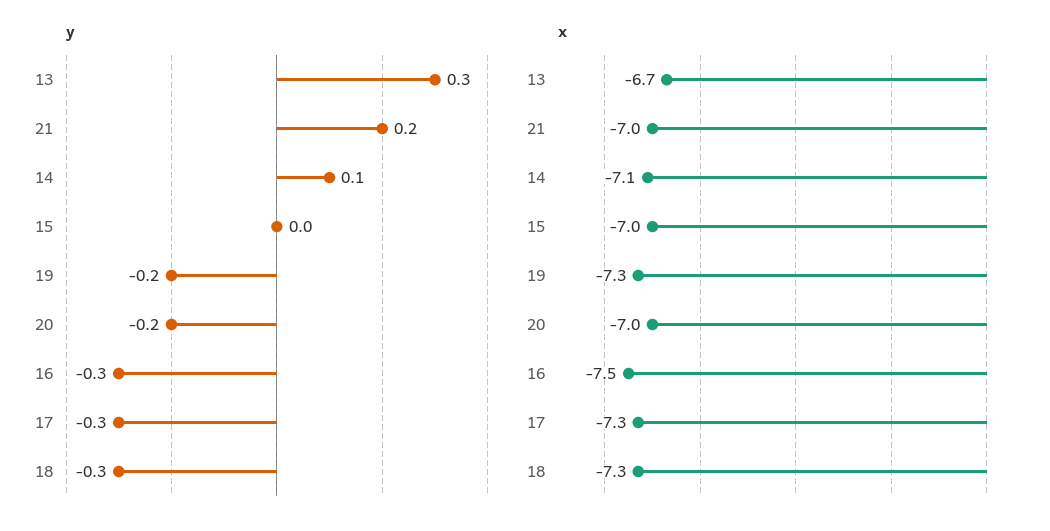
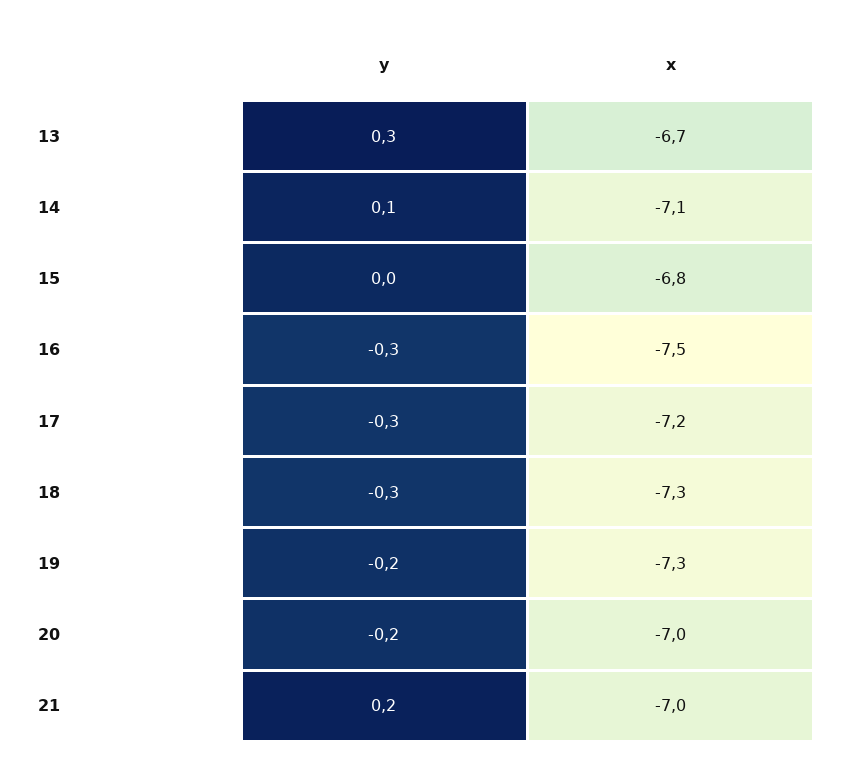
x, 15: -7 -> -6.8
x, 17: -7.3 -> -7.2

